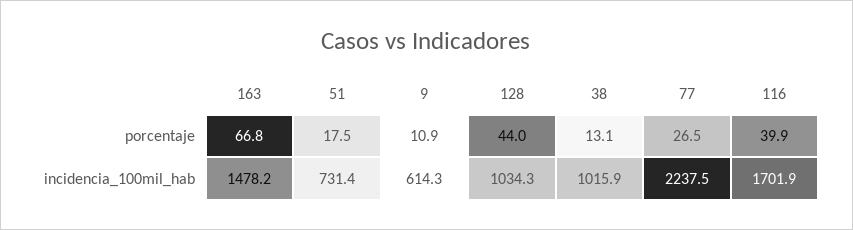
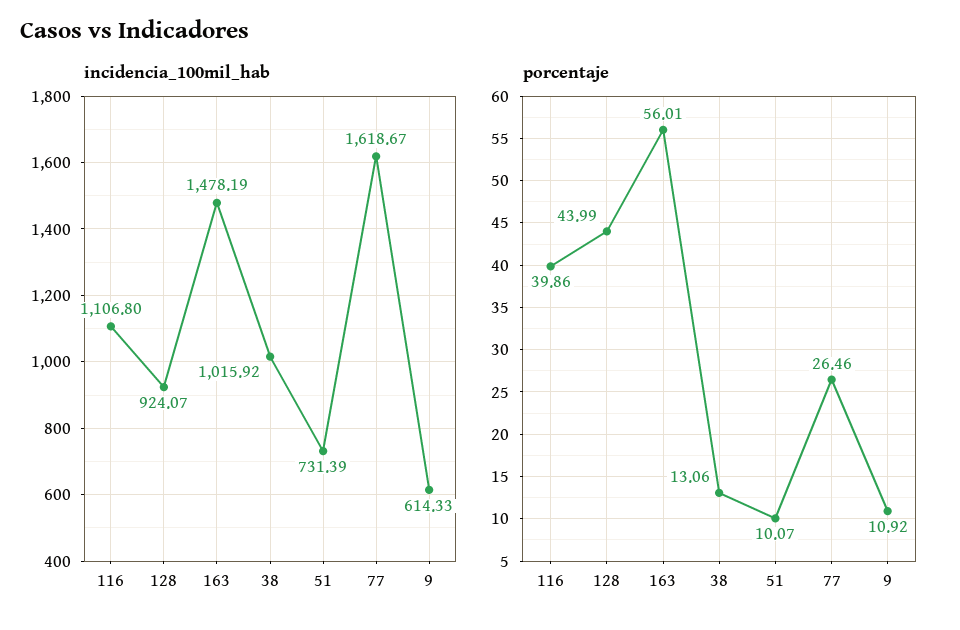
porcentaje, 163: 66.8 -> 56.01
porcentaje, 51: 17.5 -> 10.07
incidencia_100mil_hab, 128: 1034.3 -> 924.07
incidencia_100mil_hab, 77: 2237.5 -> 1618.67
incidencia_100mil_hab, 116: 1701.9 -> 1106.8

